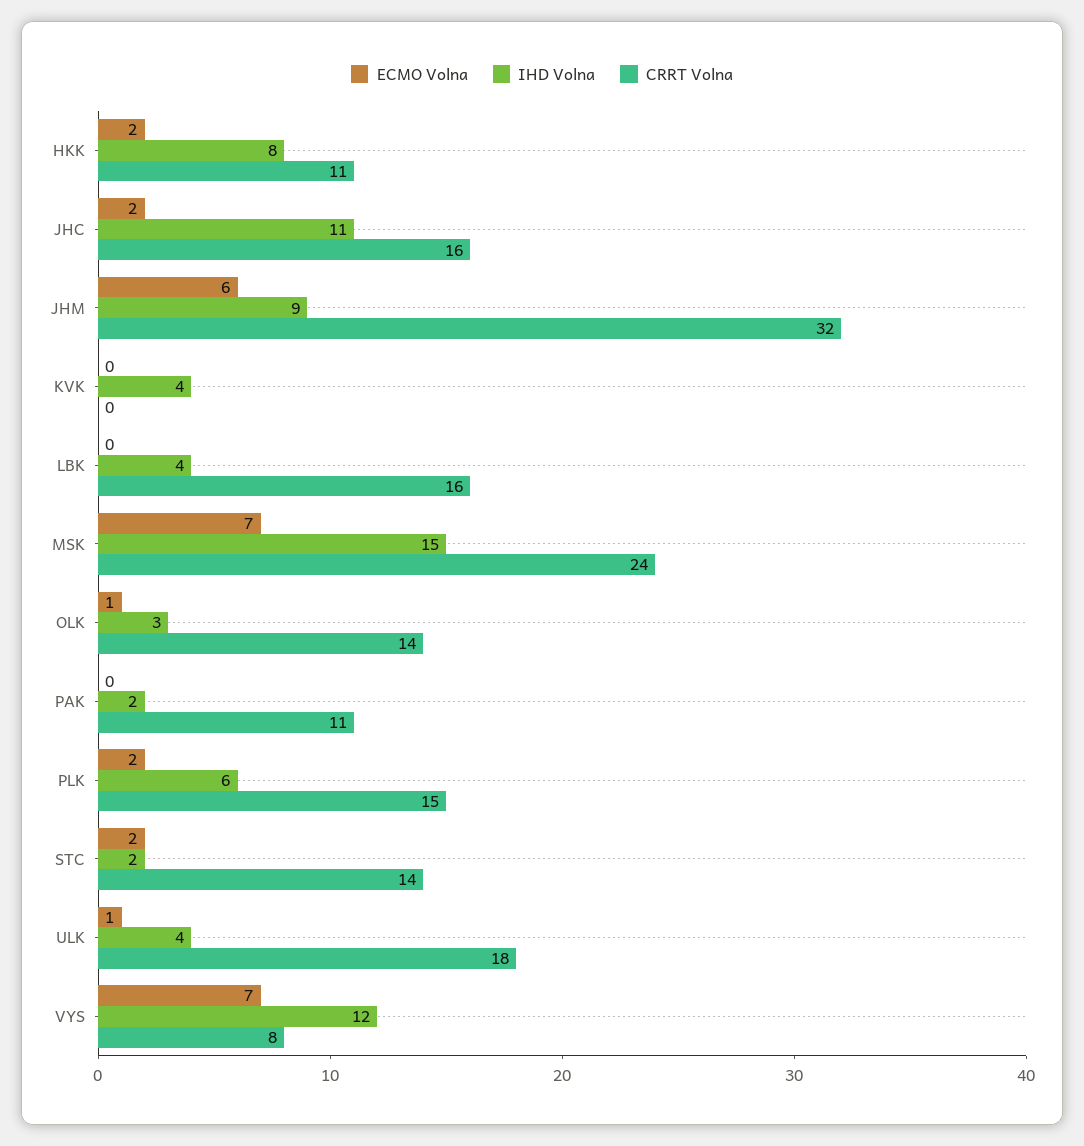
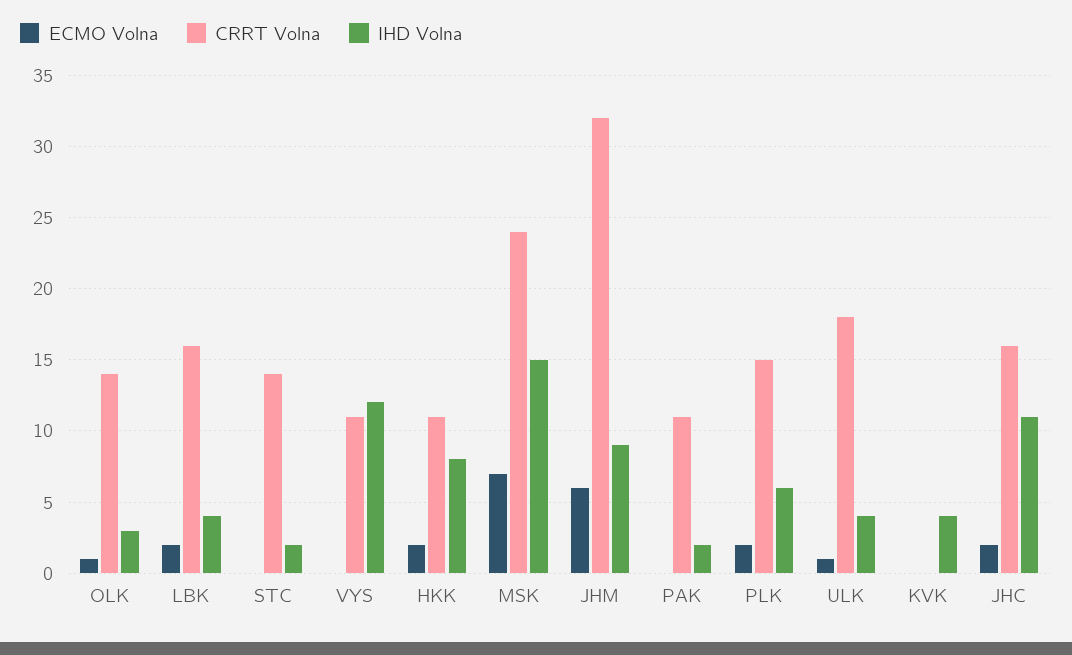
ECMO Volna, LBK: 0 -> 2
ECMO Volna, STC: 2 -> 0
ECMO Volna, VYS: 7 -> 0
CRRT Volna, VYS: 8 -> 11

